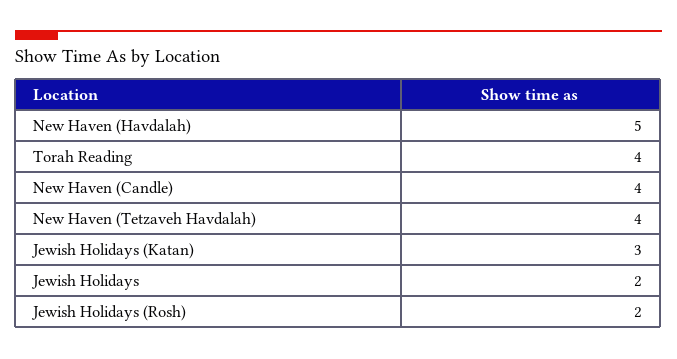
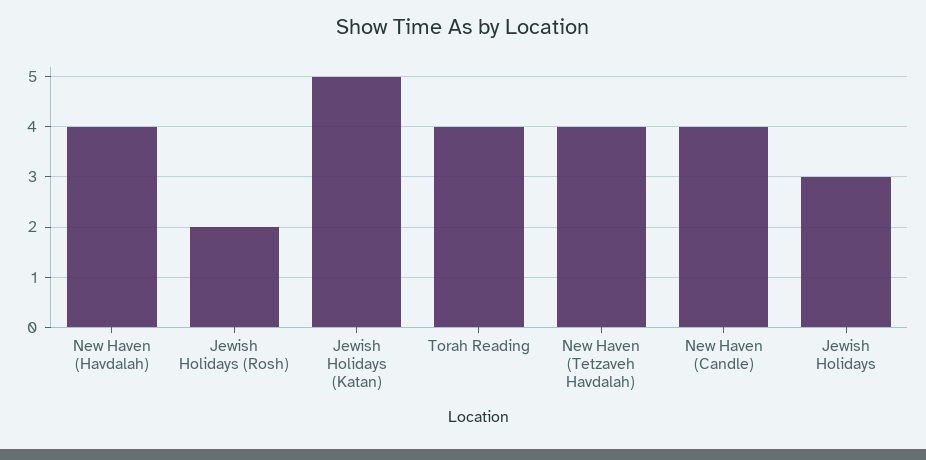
New Haven (Havdalah): 5 -> 4
Jewish Holidays (Katan): 3 -> 5
Jewish Holidays: 2 -> 3

